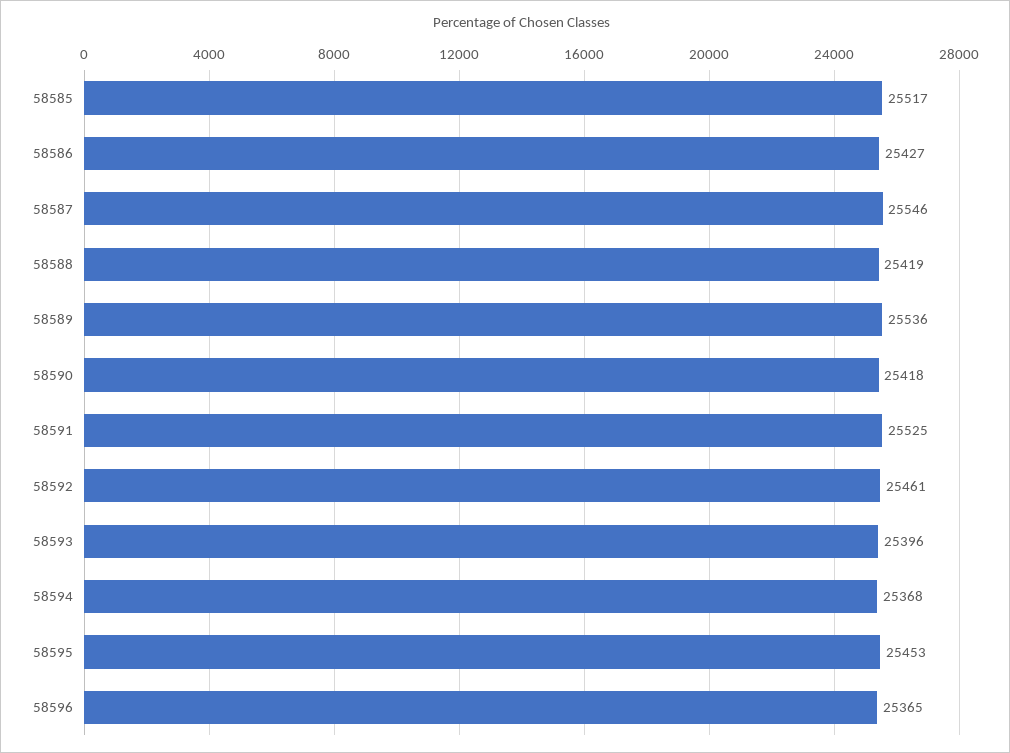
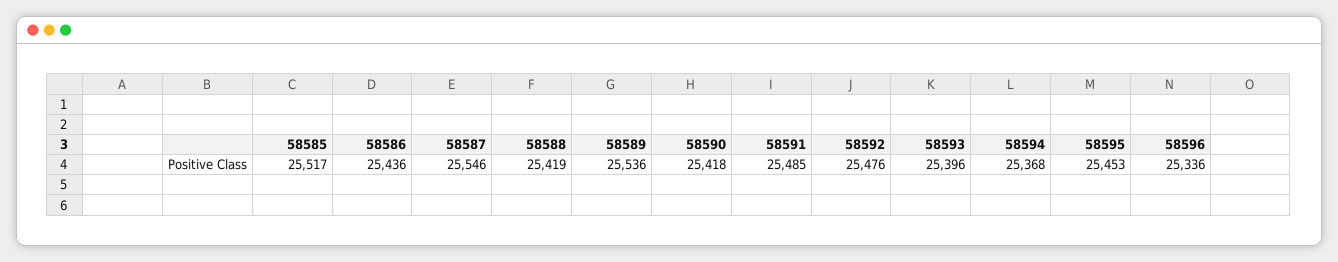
58586: 25427 -> 25436
58591: 25525 -> 25485
58592: 25461 -> 25476
58596: 25365 -> 25336

